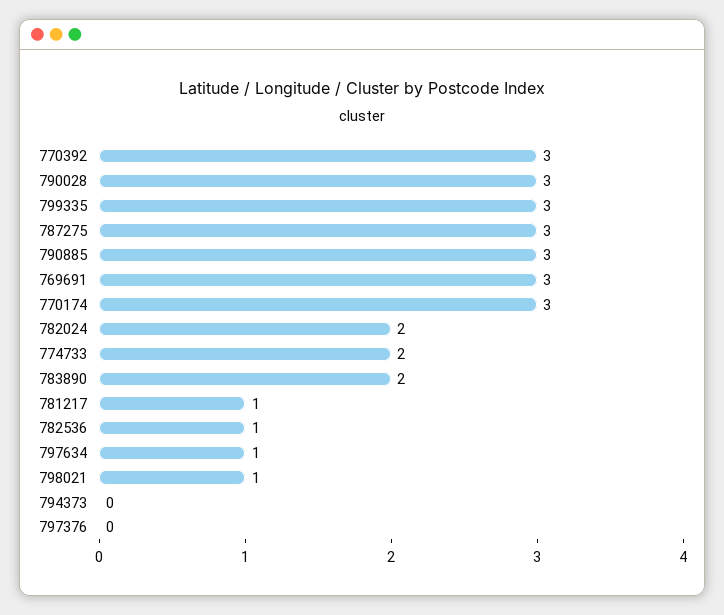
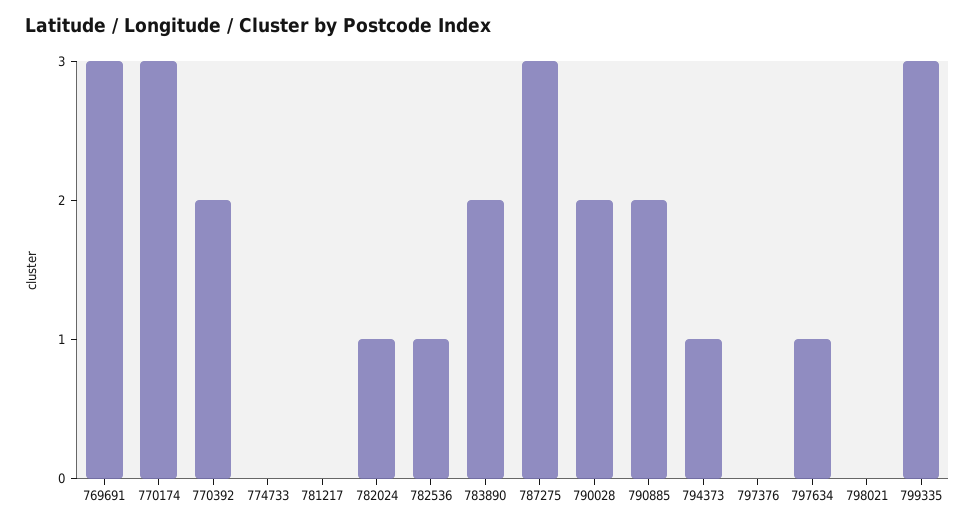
770392: 3 -> 2
790028: 3 -> 2
790885: 3 -> 2
782024: 2 -> 1
774733: 2 -> 0
781217: 1 -> 0
798021: 1 -> 0
794373: 0 -> 1

